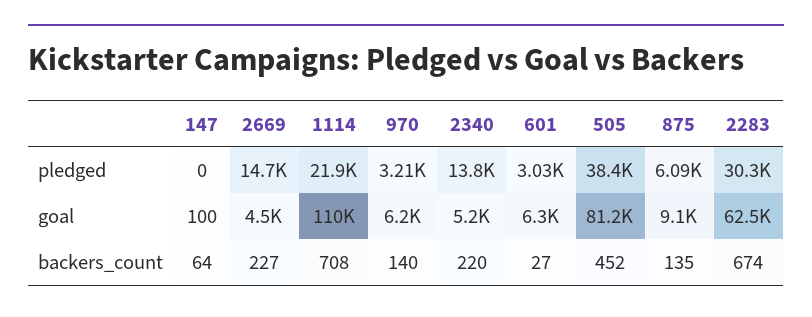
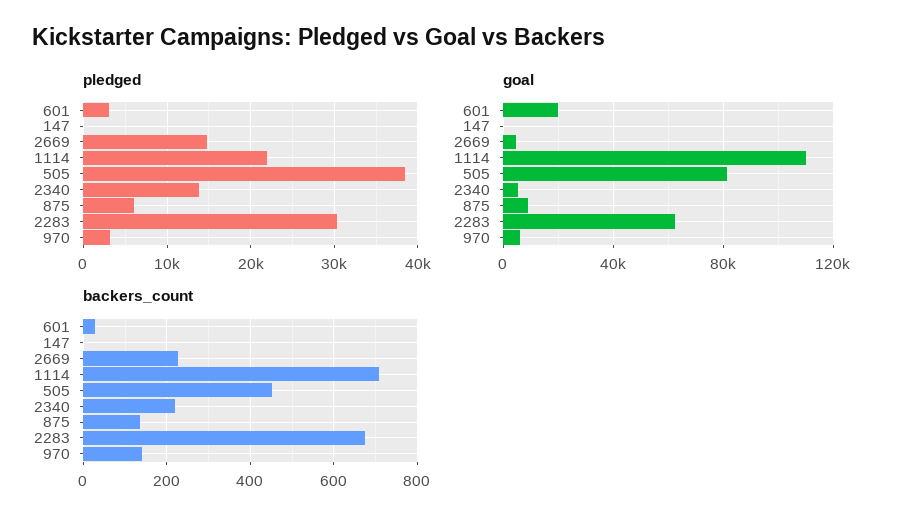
goal, 601: 6300 -> 20000
backers_count, 147: 64 -> 0

